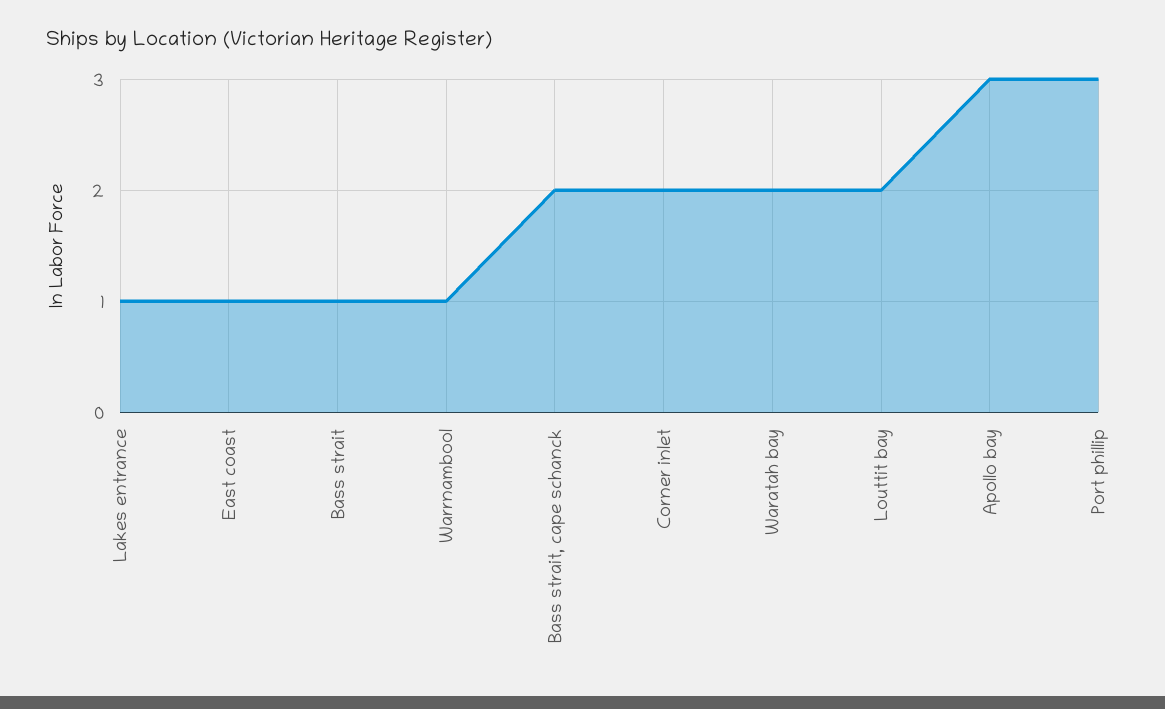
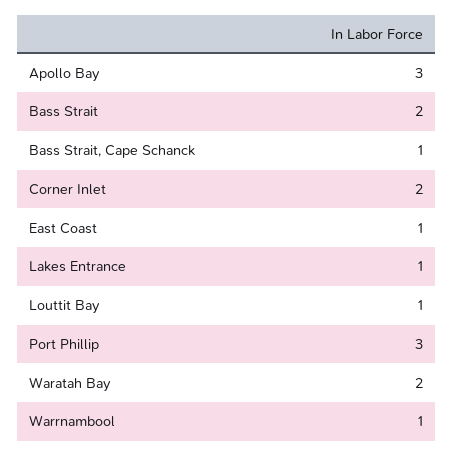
Bass strait: 1 -> 2
Bass strait, cape schanck: 2 -> 1
Louttit bay: 2 -> 1

